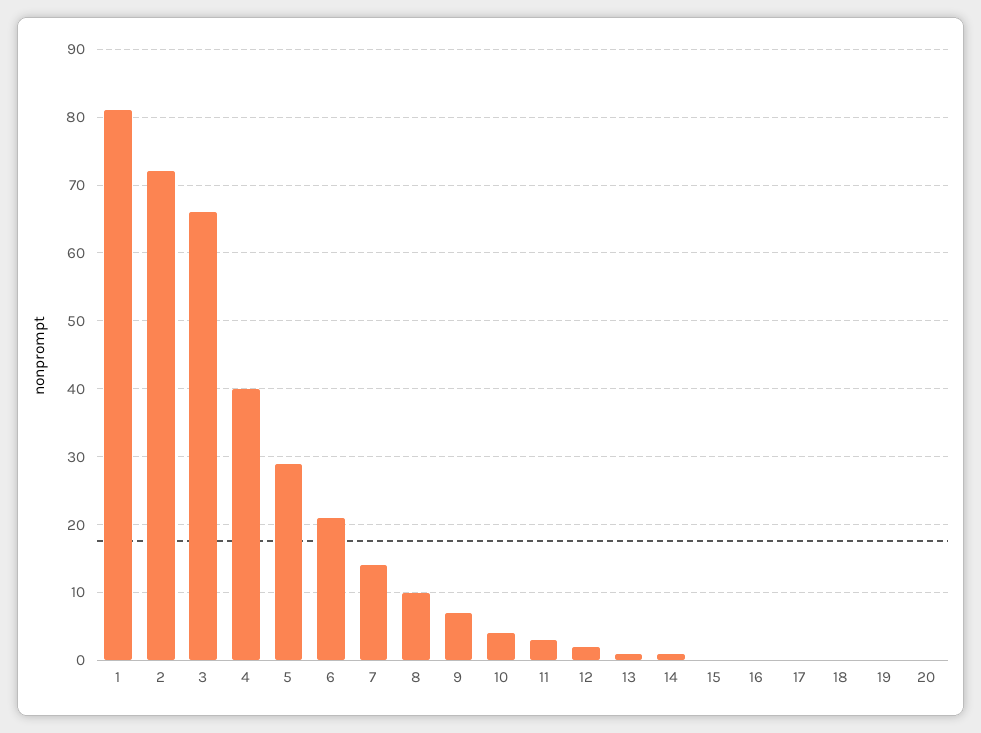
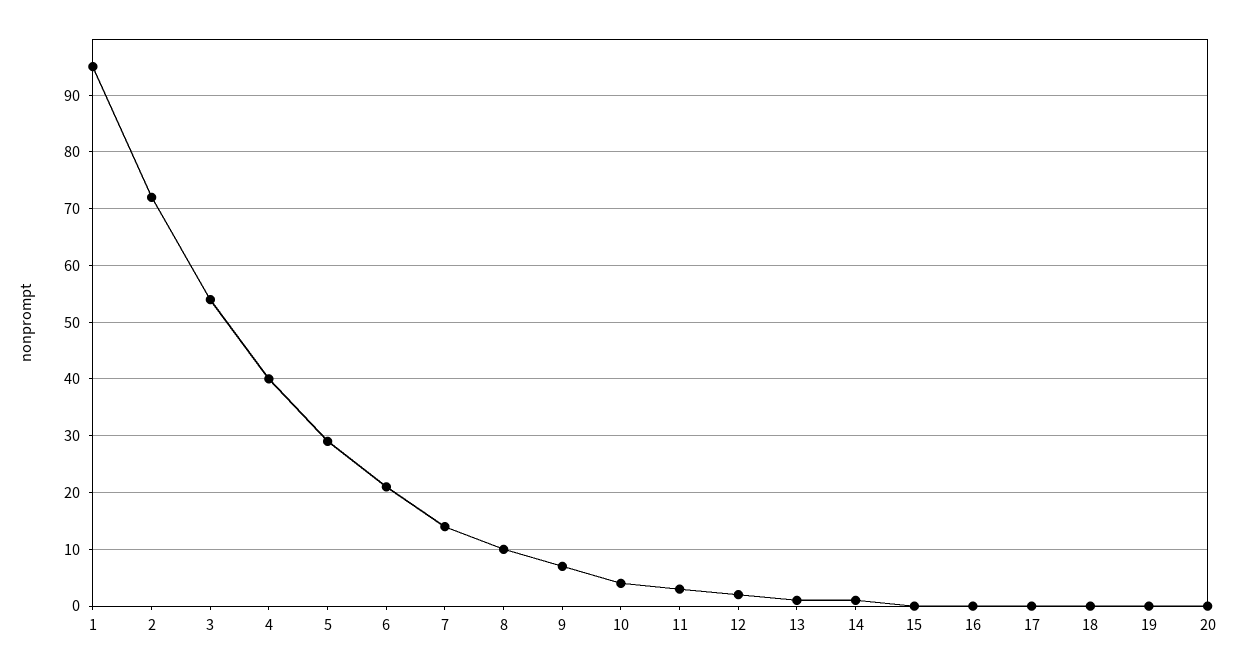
1: 81 -> 95
3: 66 -> 55

